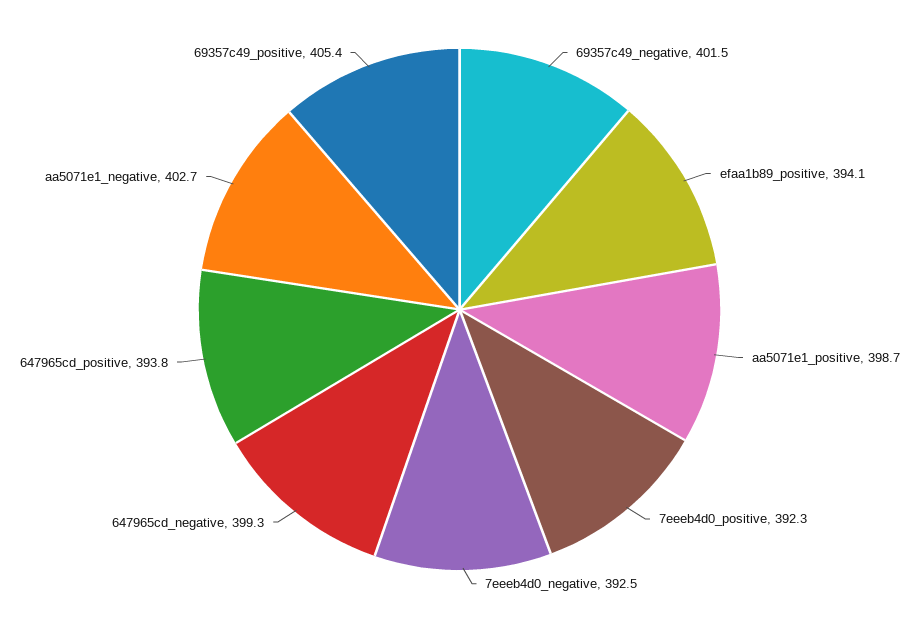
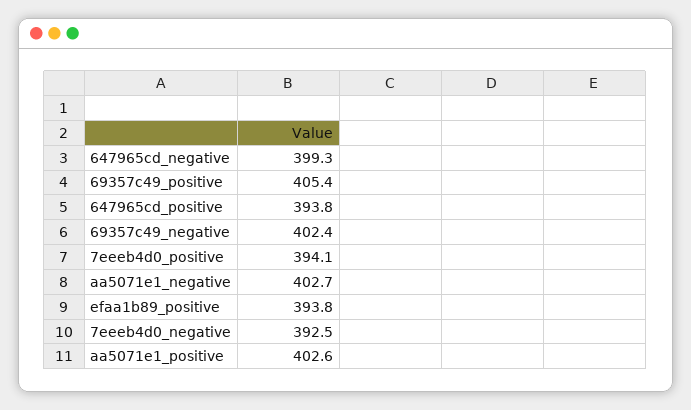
69357c49_negative: 401.5 -> 402.4
efaa1b89_positive: 394.1 -> 393.8
aa5071e1_positive: 398.7 -> 402.6
7eeeb4d0_positive: 392.3 -> 394.1

